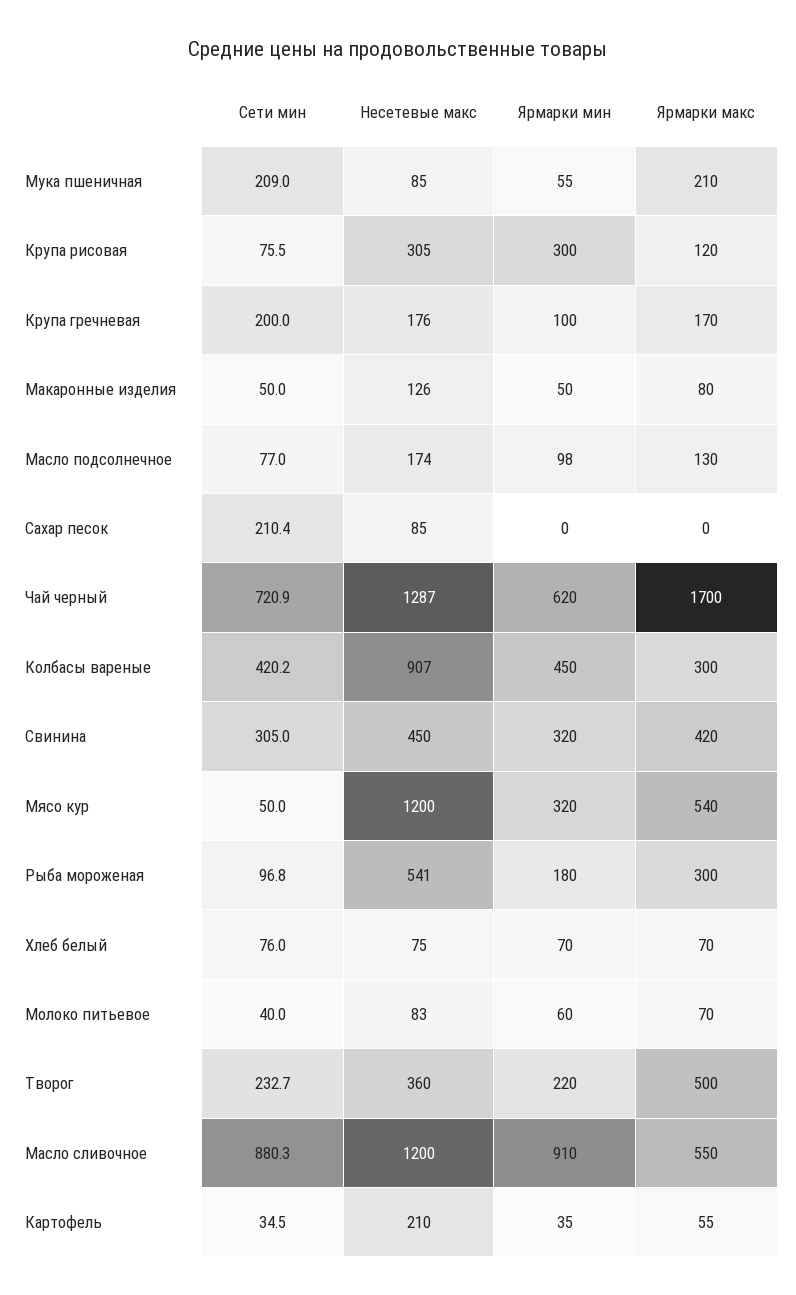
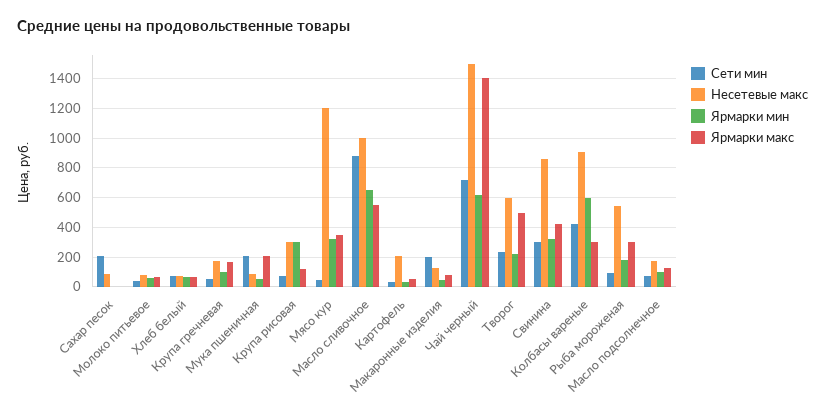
Сети мин, Крупа гречневая: 200 -> 50
Сети мин, Макаронные изделия: 50 -> 200
Несетевые макс, Чай черный: 1287 -> 1500
Ярмарки макс, Чай черный: 1700 -> 1400
Ярмарки мин, Колбасы вареные: 450 -> 600
Несетевые макс, Свинина: 450 -> 850
Ярмарки макс, Мясо кур: 540 -> 350
Несетевые макс, Творог: 360 -> 600
Несетевые макс, Масло сливочное: 1200 -> 1000
Ярмарки мин, Масло сливочное: 910 -> 650

